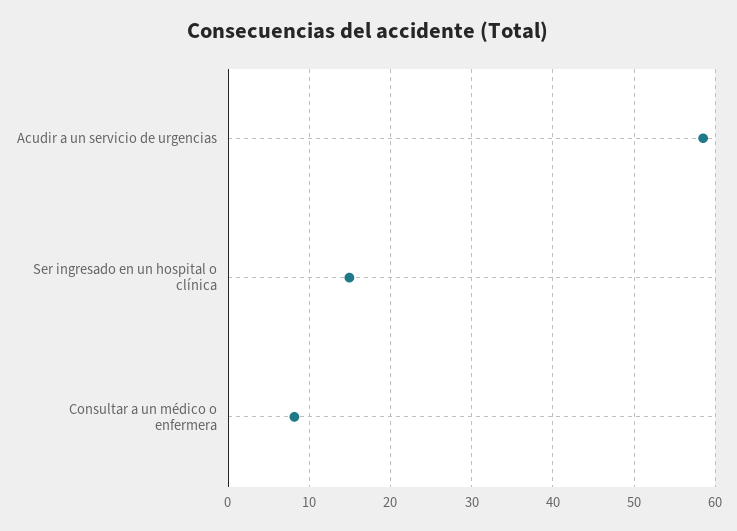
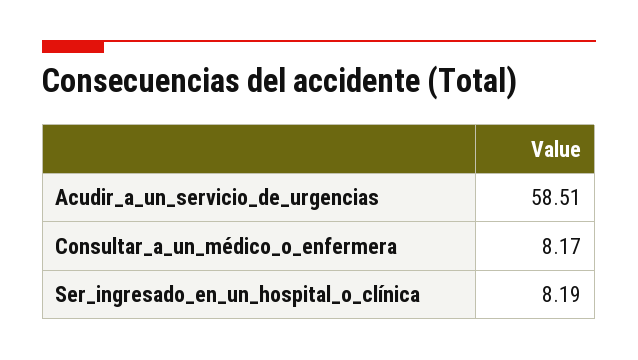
Ser ingresado en un hospital o clínica: 15 -> 8.19

